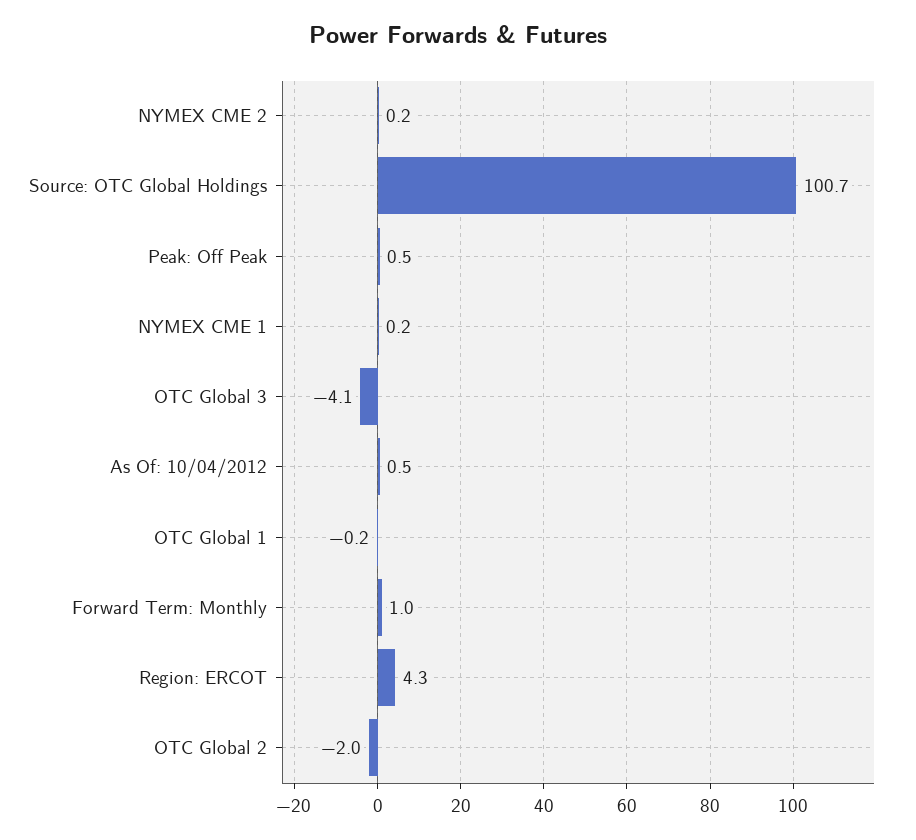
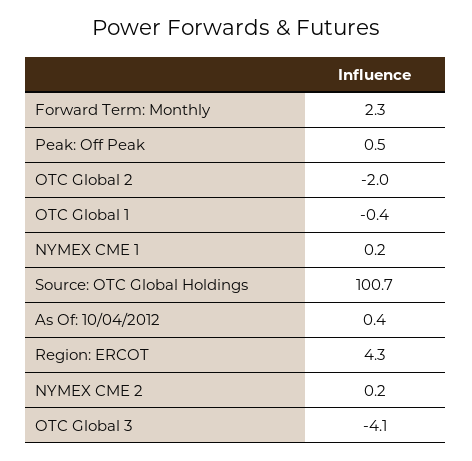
As Of: 10/04/2012: 0.5 -> 0.4
OTC Global 1: -0.2 -> -0.4
Forward Term: Monthly: 1 -> 2.3

